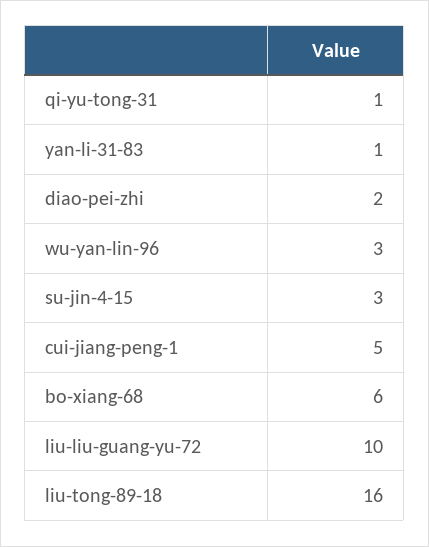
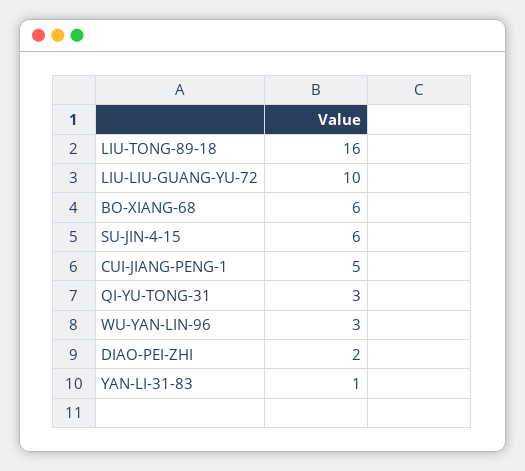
qi-yu-tong-31: 1 -> 3
su-jin-4-15: 3 -> 6

